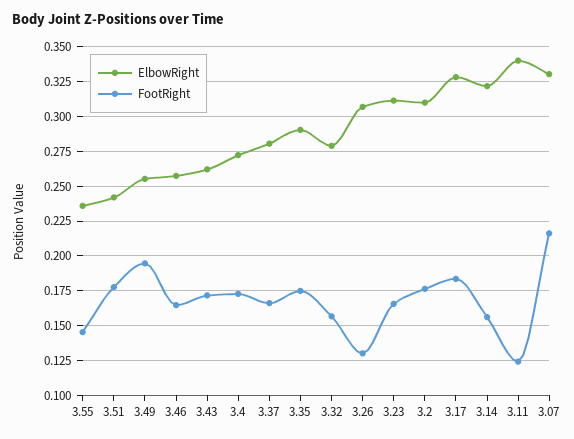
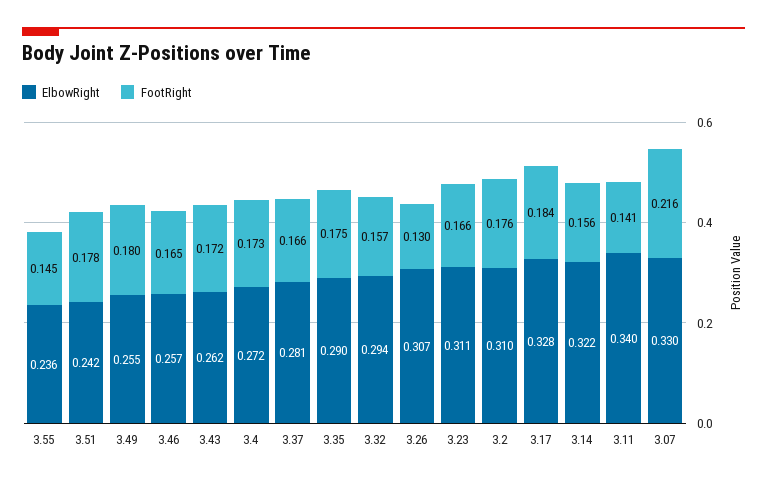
FootRight, 3.49: 0.195 -> 0.18
ElbowRight, 3.32: 0.28 -> 0.294
FootRight, 3.11: 0.125 -> 0.141

